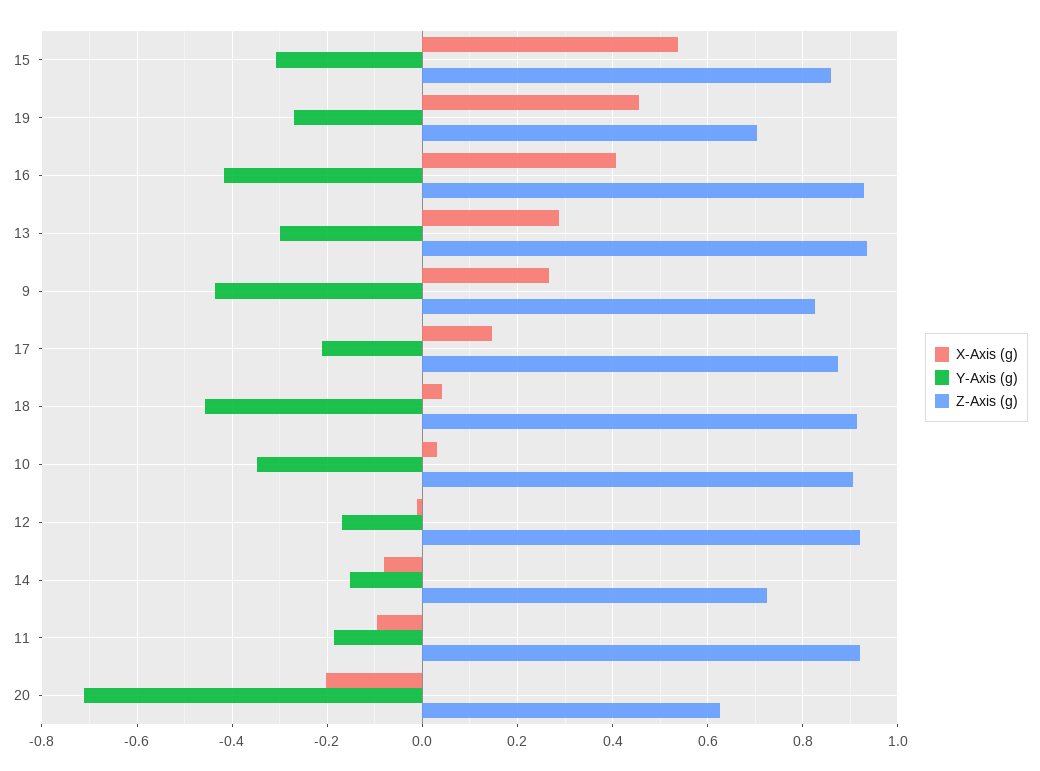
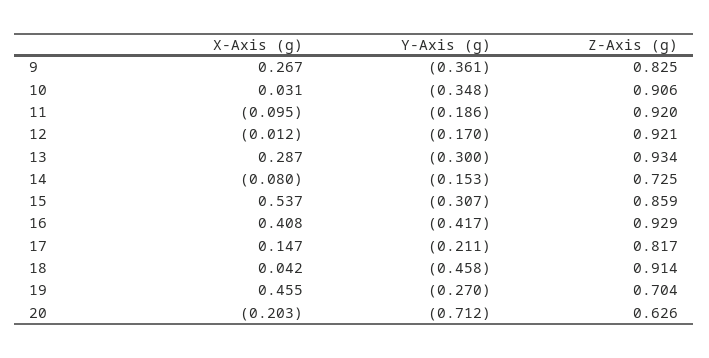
Y-Axis (g), 9: -0.44 -> -0.361
Z-Axis (g), 17: 0.88 -> 0.817

